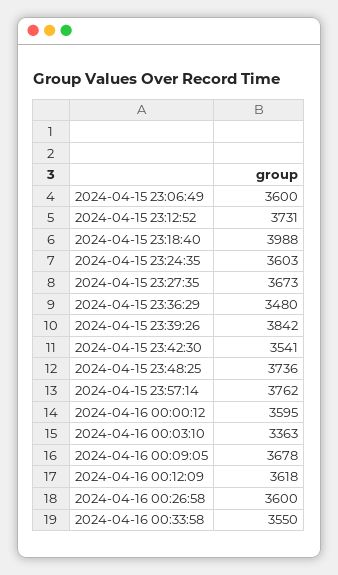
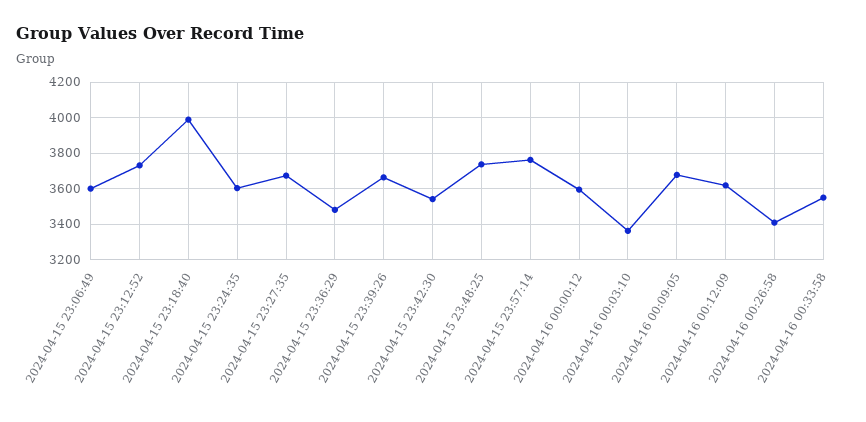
2024-04-15 23:39:26: 3842 -> 3650
2024-04-16 00:26:58: 3600 -> 3400

